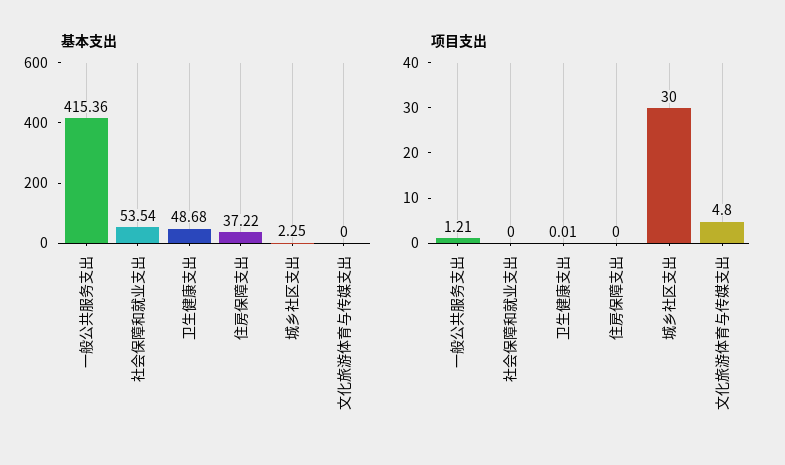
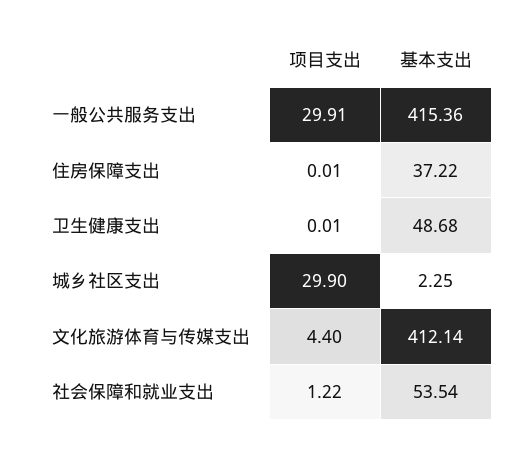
基本支出, 文化旅游体育与传媒支出: 0 -> 412.14
项目支出, 一般公共服务支出: 1.21 -> 29.91
项目支出, 社会保障和就业支出: 0 -> 1.22
项目支出, 住房保障支出: 0 -> 0.01
项目支出, 城乡社区支出: 30 -> 29.9
项目支出, 文化旅游体育与传媒支出: 4.8 -> 4.4

